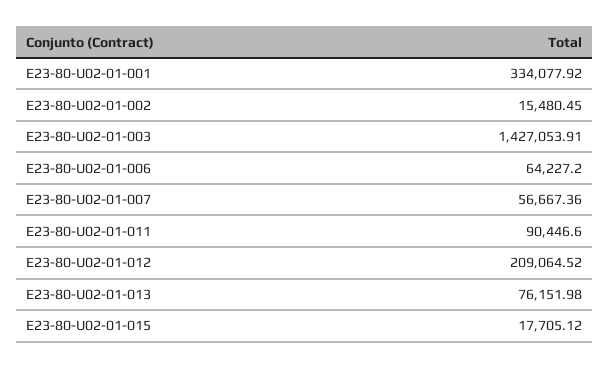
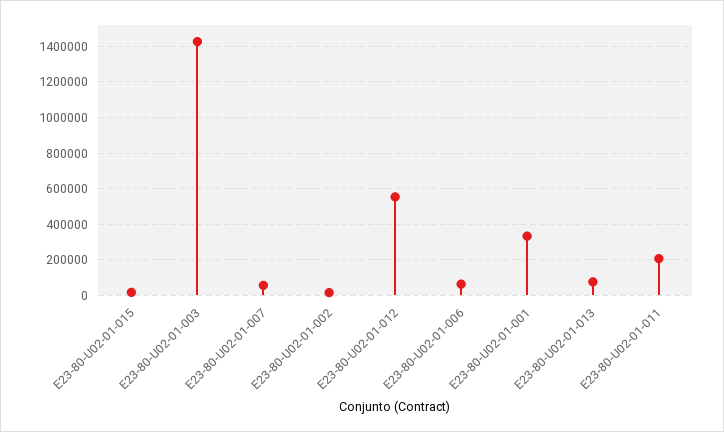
E23-80-U02-01-011: 90446.6 -> 200000
E23-80-U02-01-012: 209064.52 -> 550000

